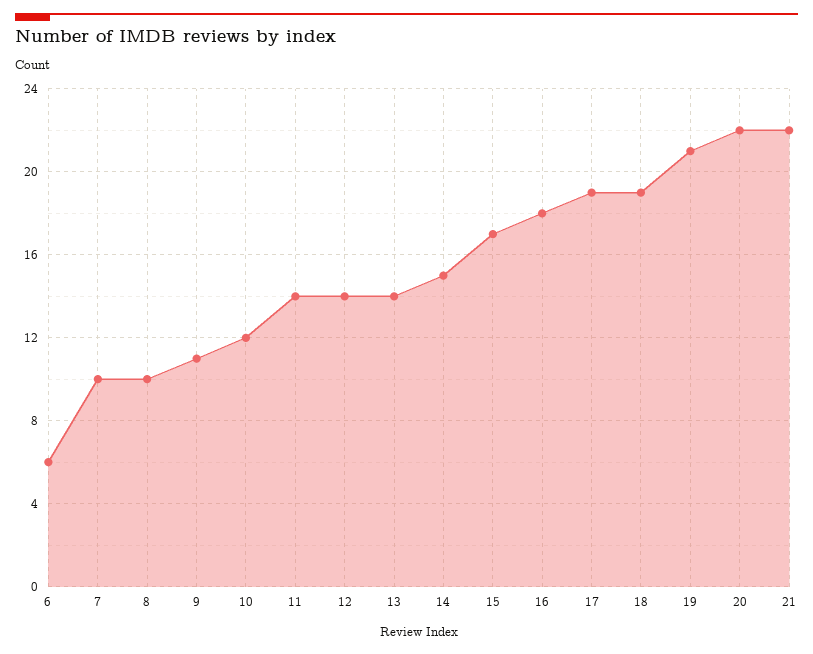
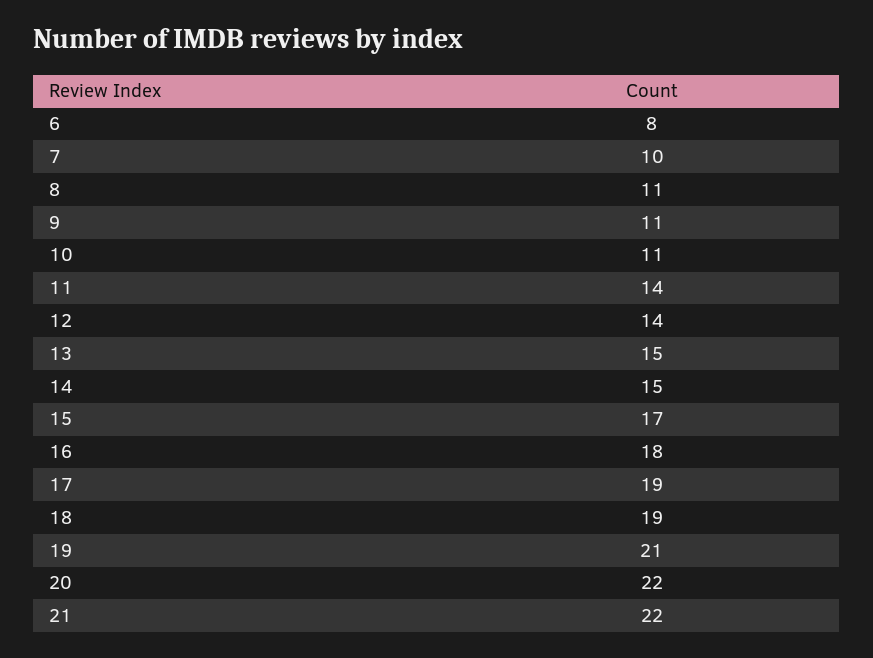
6: 6 -> 8
8: 10 -> 11
10: 12 -> 11
13: 14 -> 15

